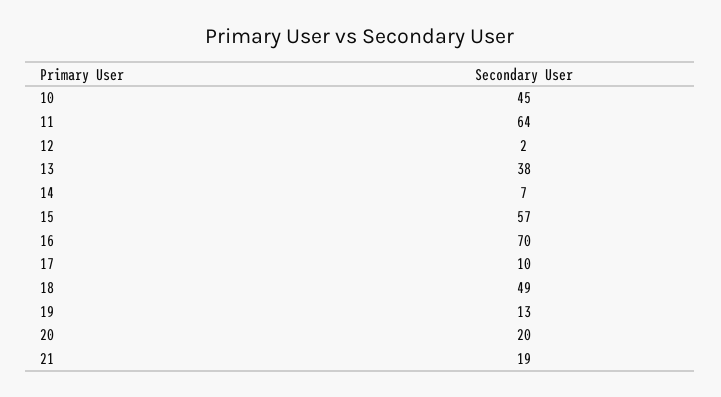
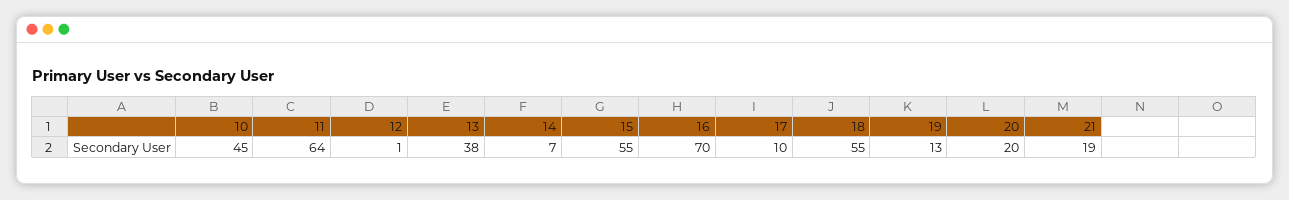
12: 2 -> 1
15: 57 -> 55
18: 49 -> 55

